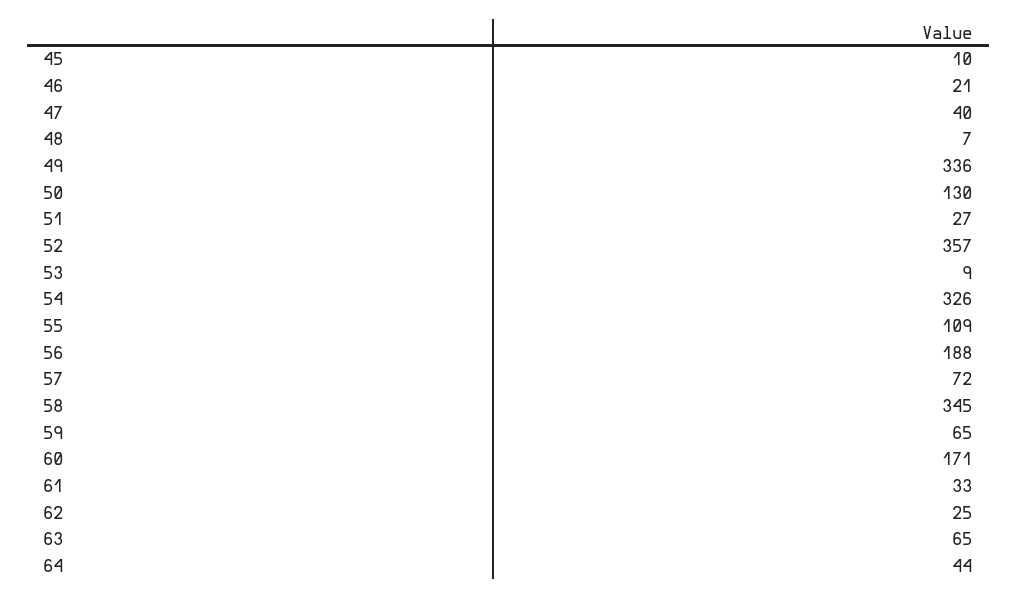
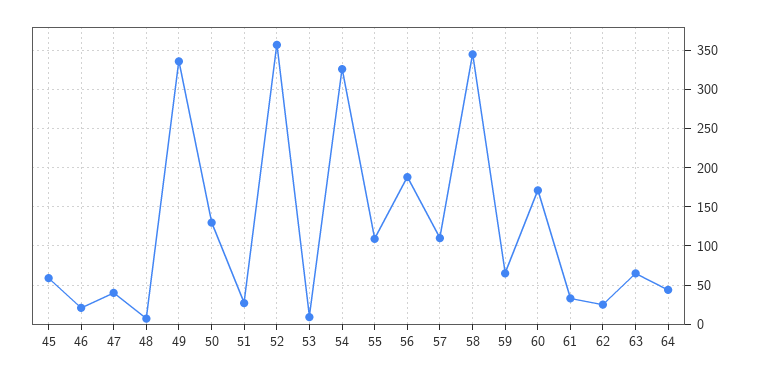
45: 10 -> 60
57: 72 -> 110

